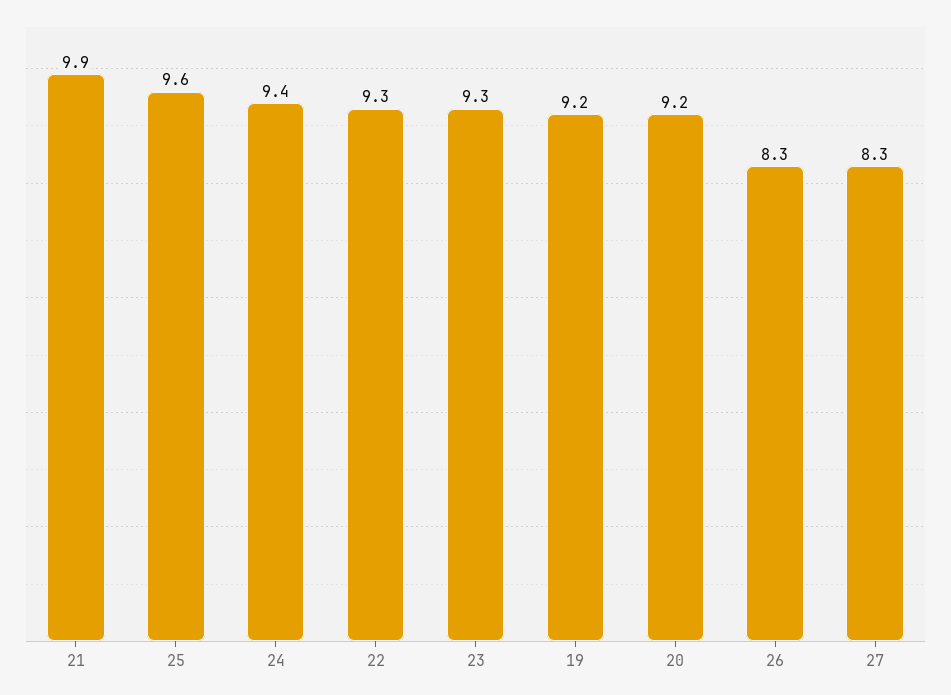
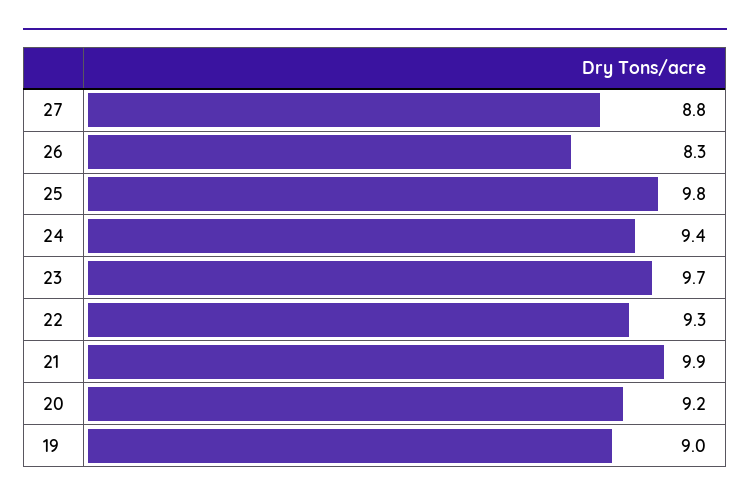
25: 9.6 -> 9.8
23: 9.3 -> 9.7
19: 9.2 -> 9
27: 8.3 -> 8.8

